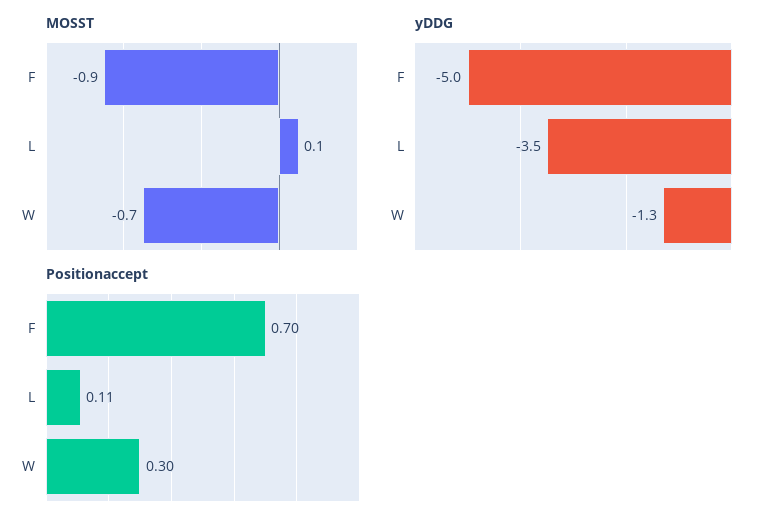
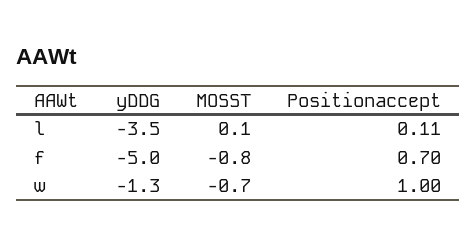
MOSST, F: -0.9 -> -0.8
Positionaccept, W: 0.3 -> 1

